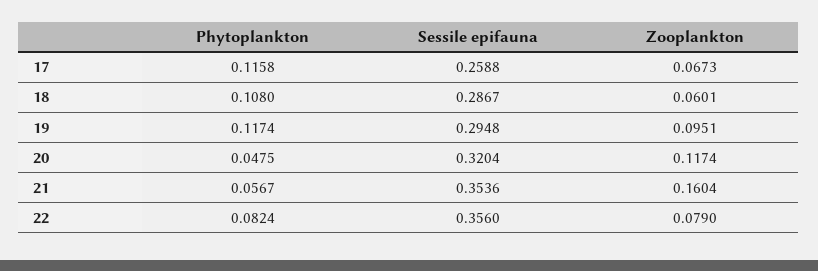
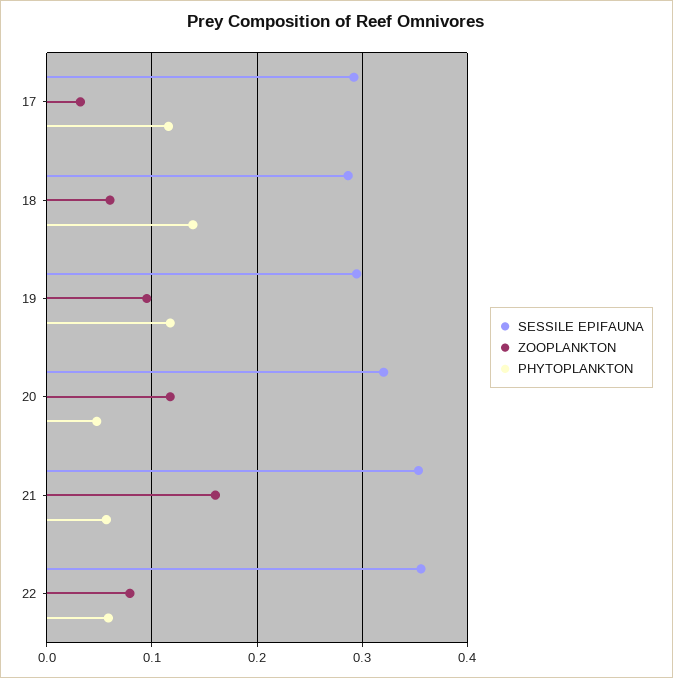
Sessile epifauna, 17: 0.2588 -> 0.29
Zooplankton, 17: 0.0673 -> 0.03
Phytoplankton, 18: 0.108 -> 0.14
Phytoplankton, 22: 0.0824 -> 0.06

